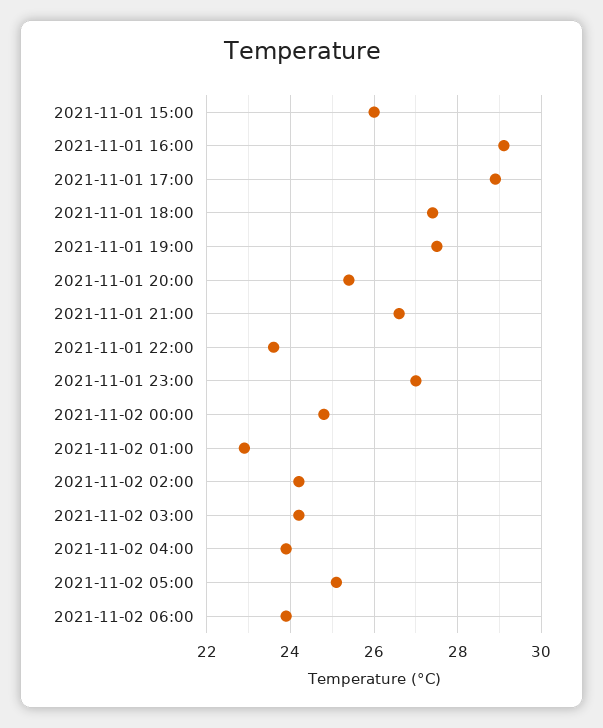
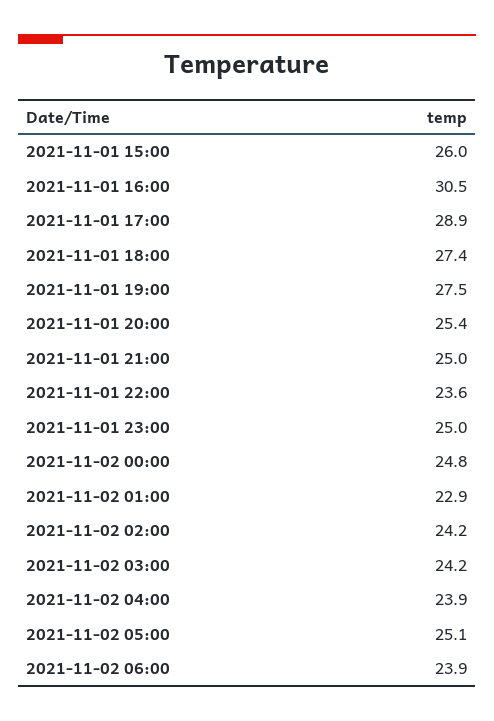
2021-11-01 16:00: 29 -> 30.5
2021-11-01 21:00: 26.5 -> 25
2021-11-01 23:00: 27 -> 25

